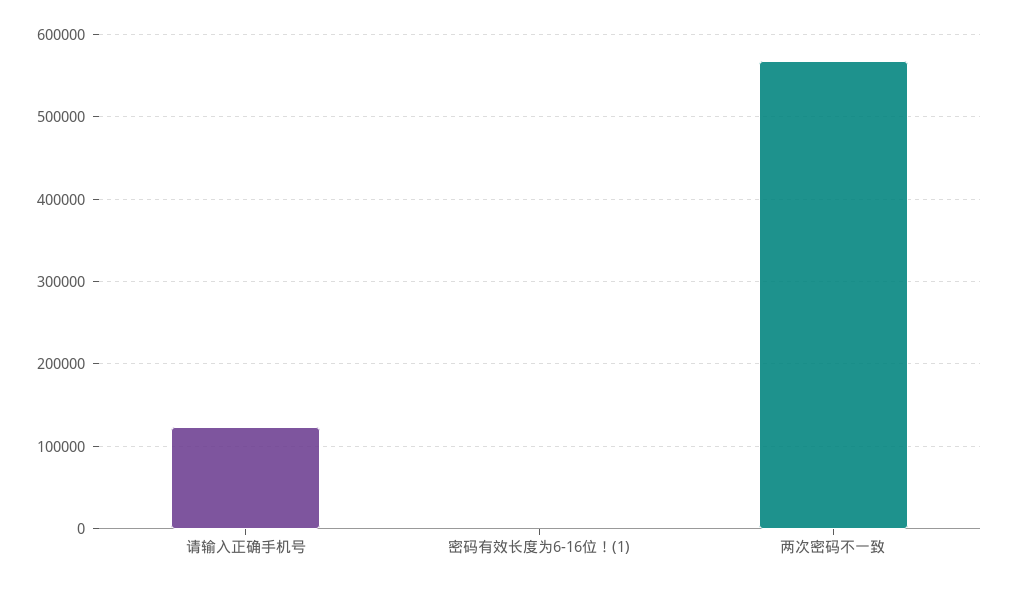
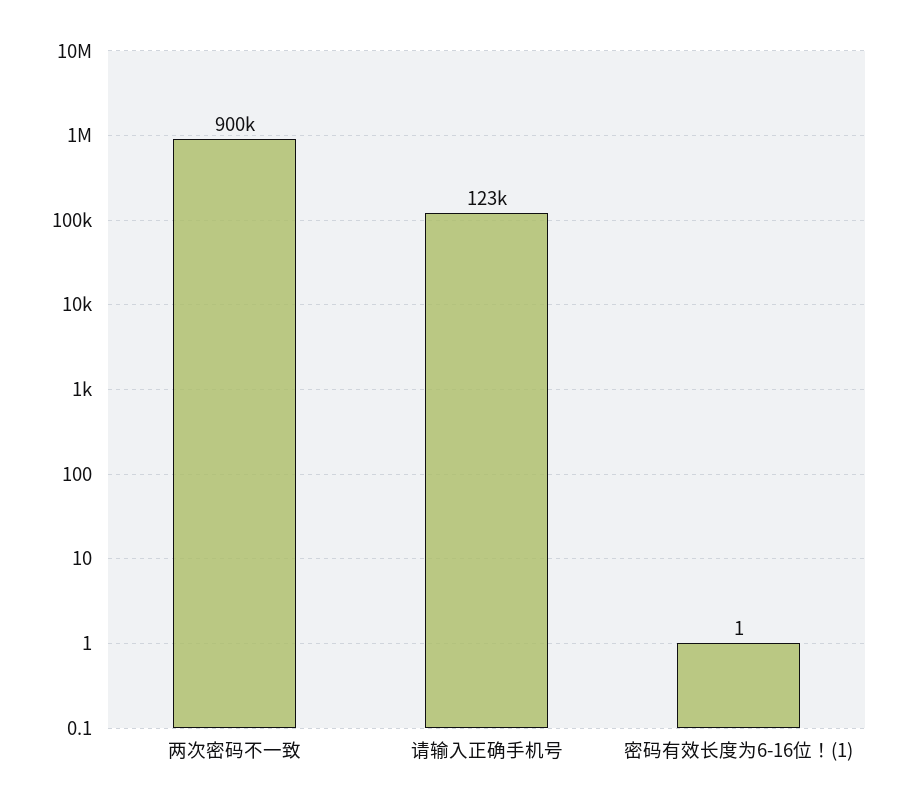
两次密码不一致: 570000 -> 900000

